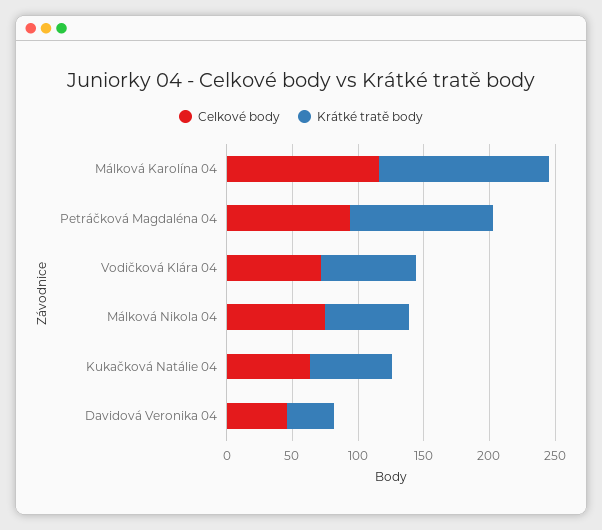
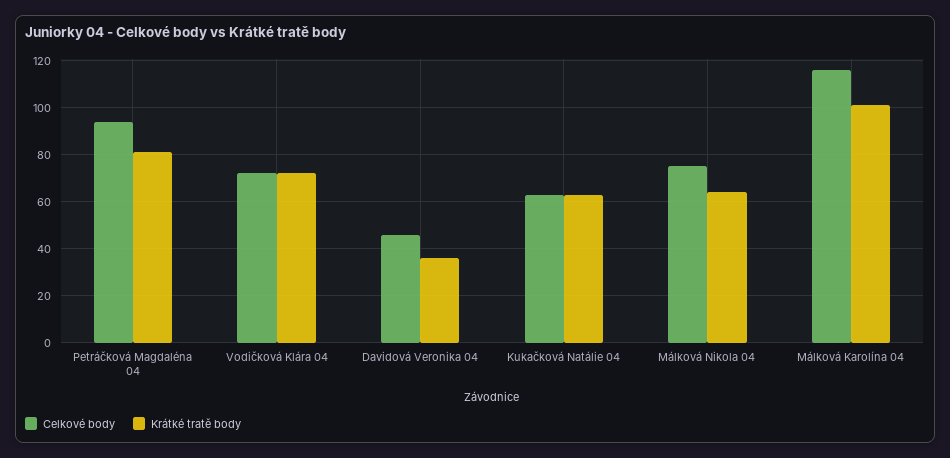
Krátké tratě body, Málková Karolína 04: 130 -> 100
Krátké tratě body, Petráčková Magdaléna 04: 110 -> 80

